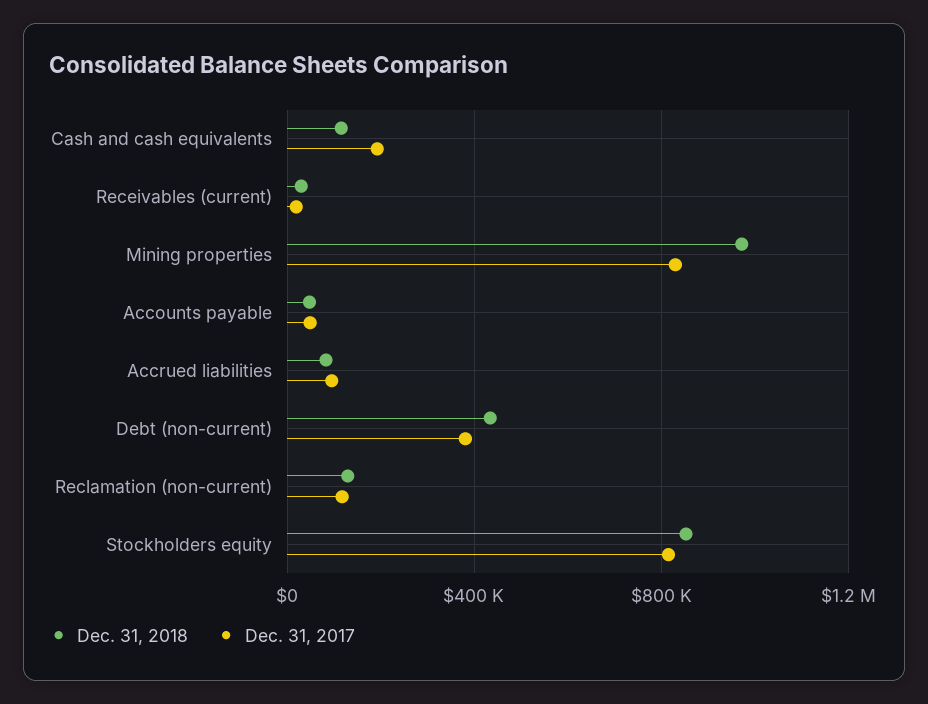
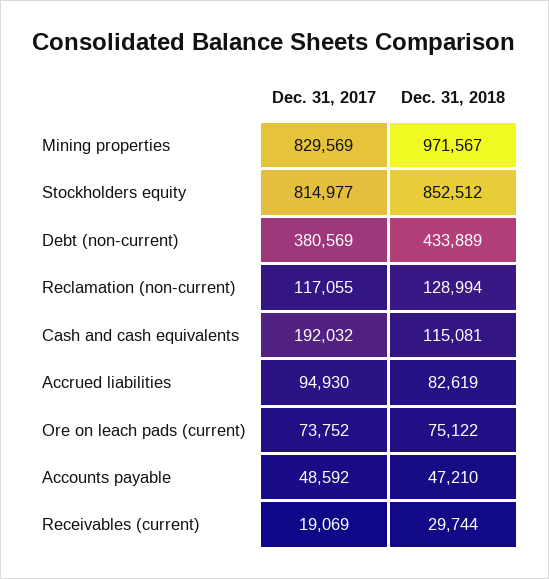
Dec. 31, 2017, Ore on leach pads (current): none -> 73752
Dec. 31, 2018, Ore on leach pads (current): none -> 75122

